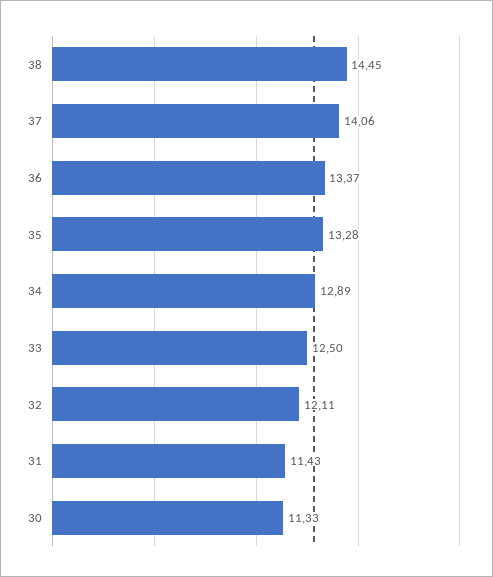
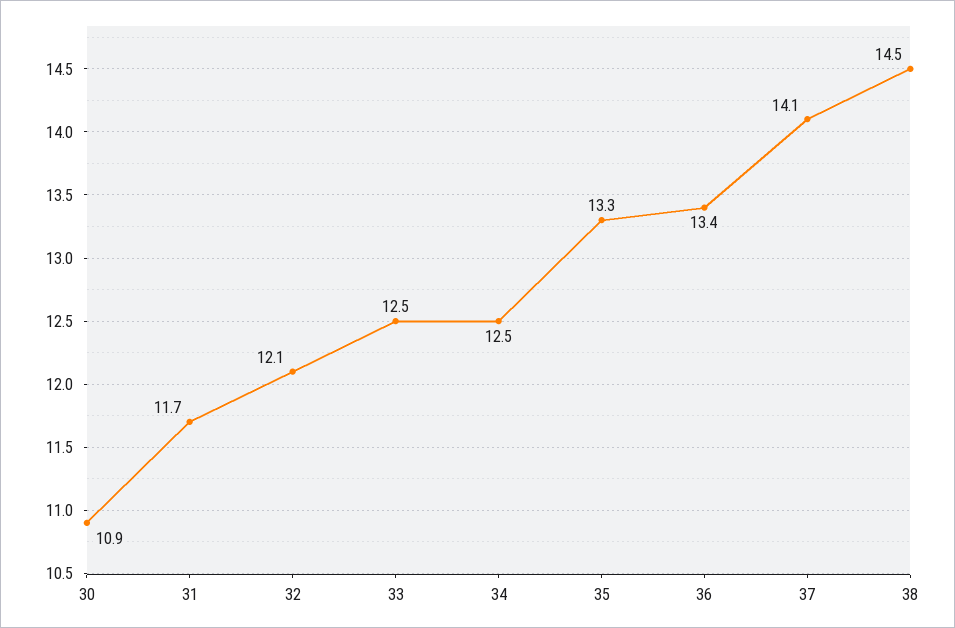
34: 12.89 -> 12.5
31: 11.43 -> 11.7
30: 11.33 -> 10.9

